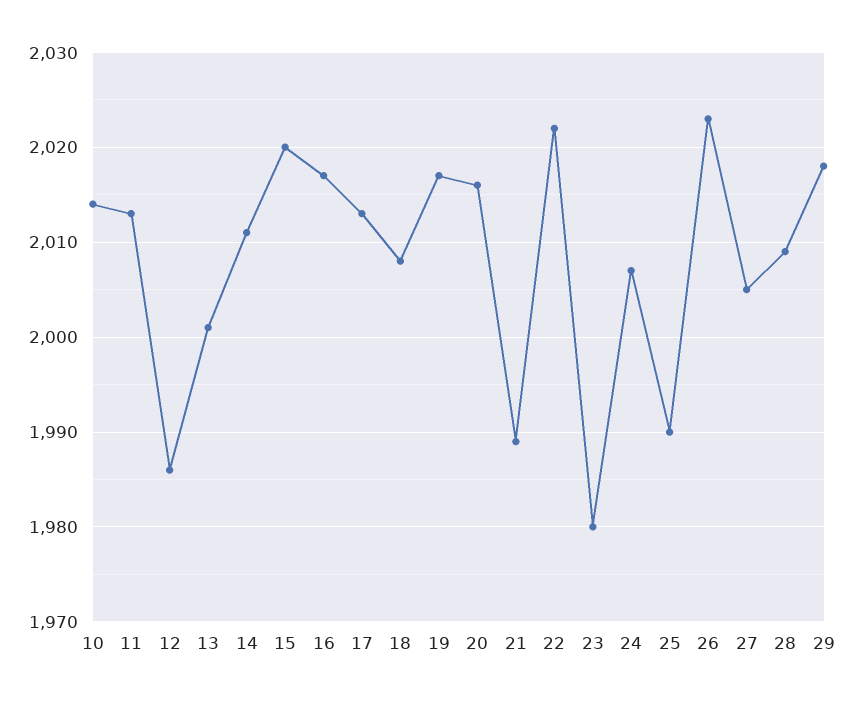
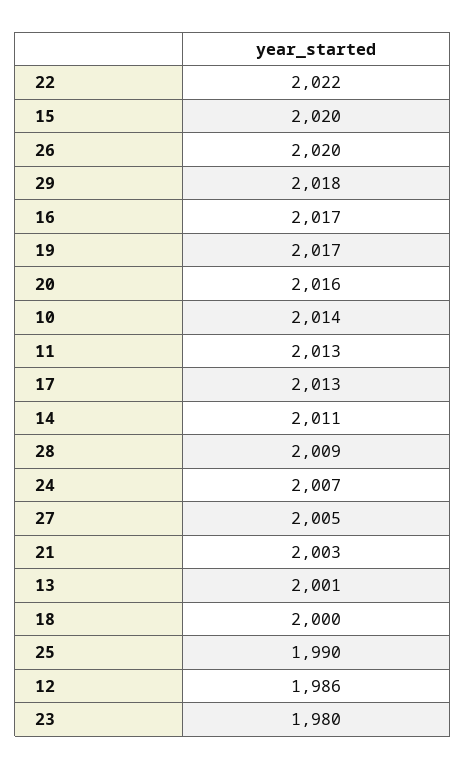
18: 2008 -> 2000
21: 1989 -> 2003
26: 2023 -> 2020

